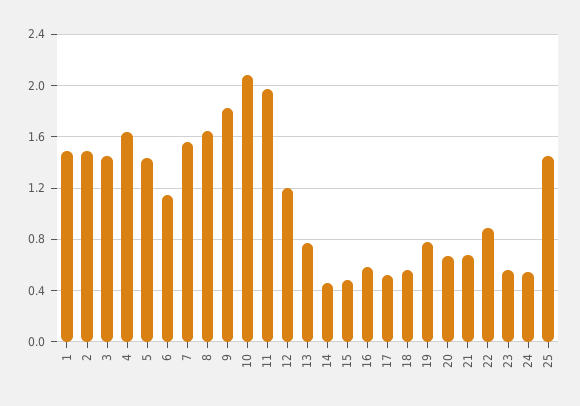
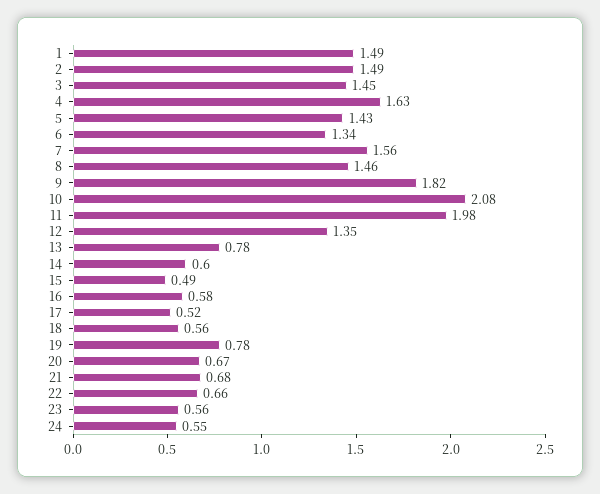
6: 1.15 -> 1.34
8: 1.65 -> 1.46
12: 1.2 -> 1.35
14: 0.45 -> 0.6
22: 0.9 -> 0.66
25: 1.45 -> none

